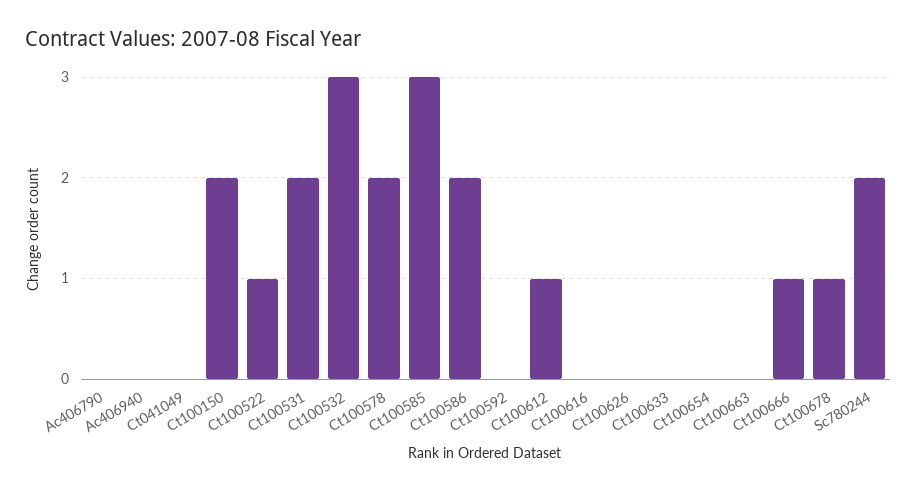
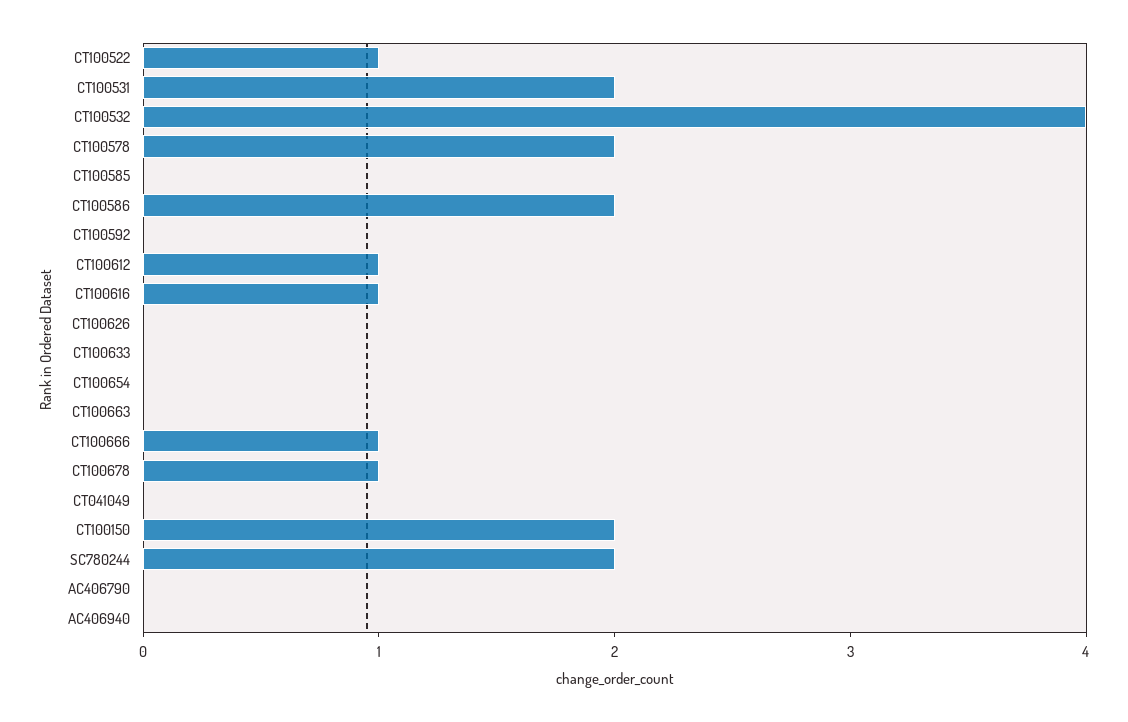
Ct100532: 3 -> 4
Ct100585: 3 -> 0
Ct100616: 0 -> 1

